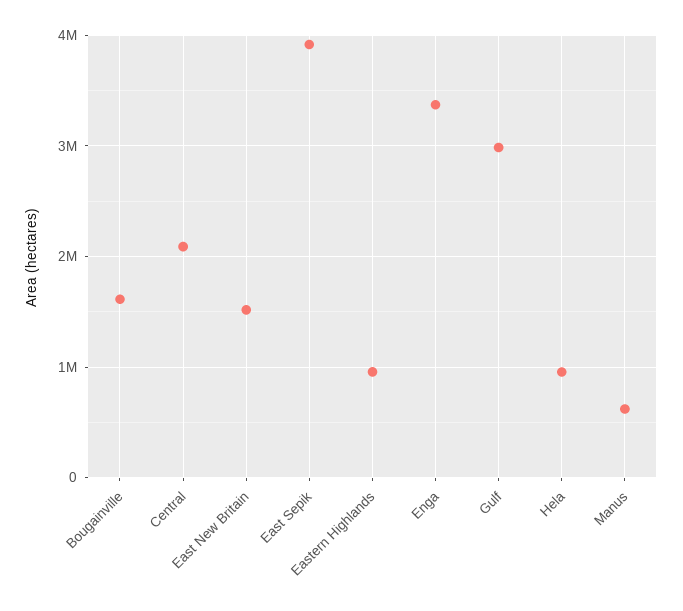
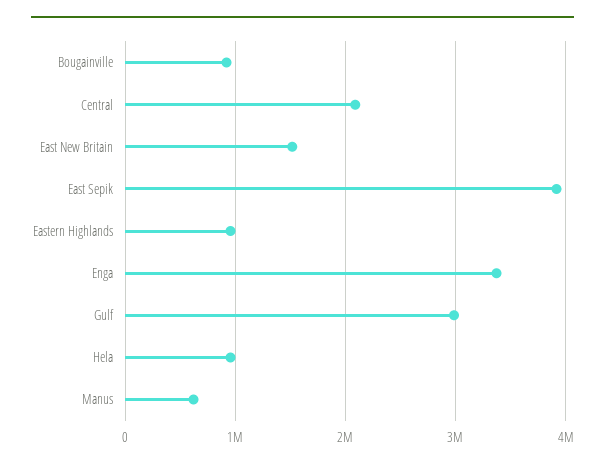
Bougainville: 1600000 -> 900000

